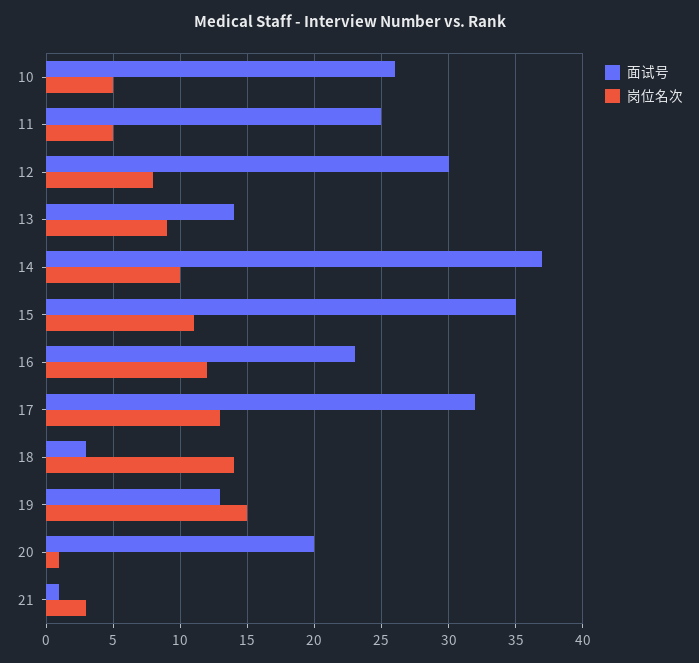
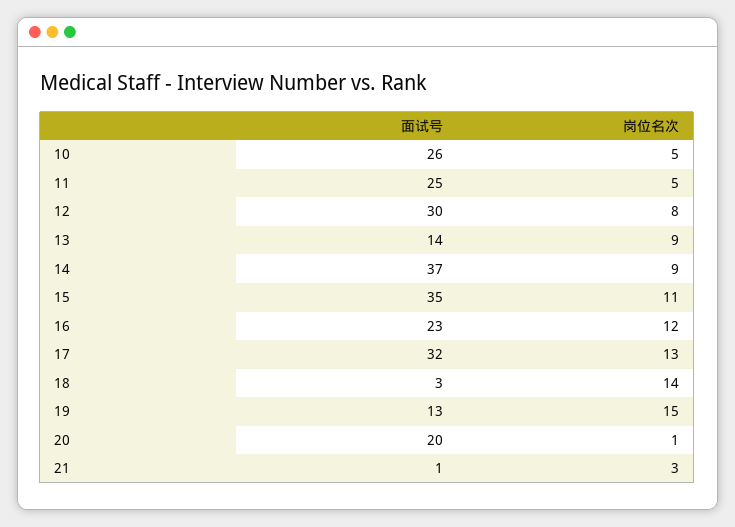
岗位名次, 14: 10 -> 9

